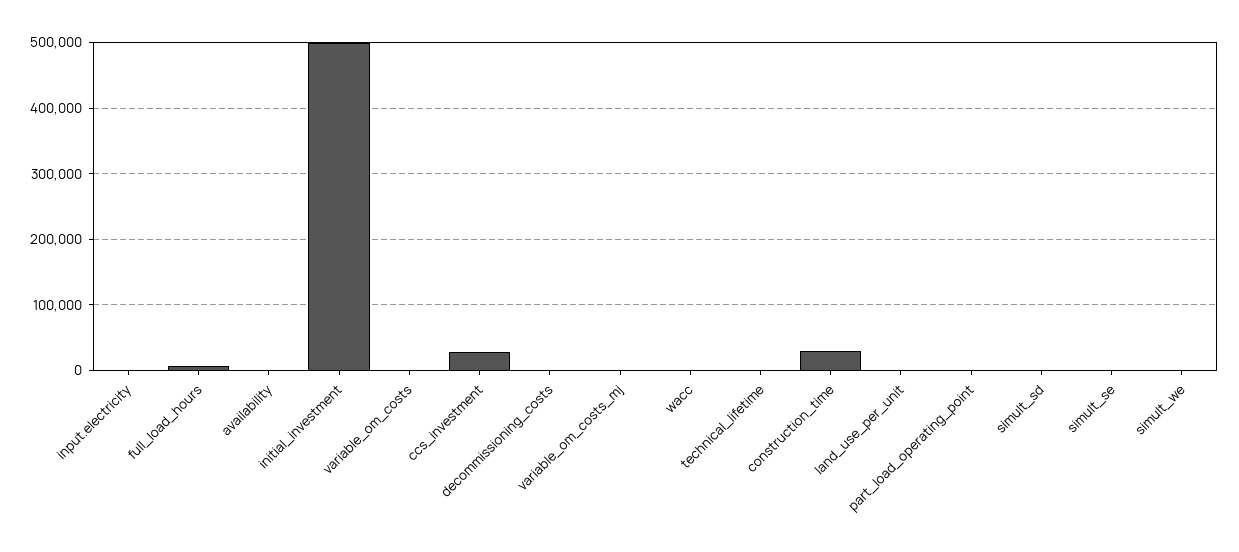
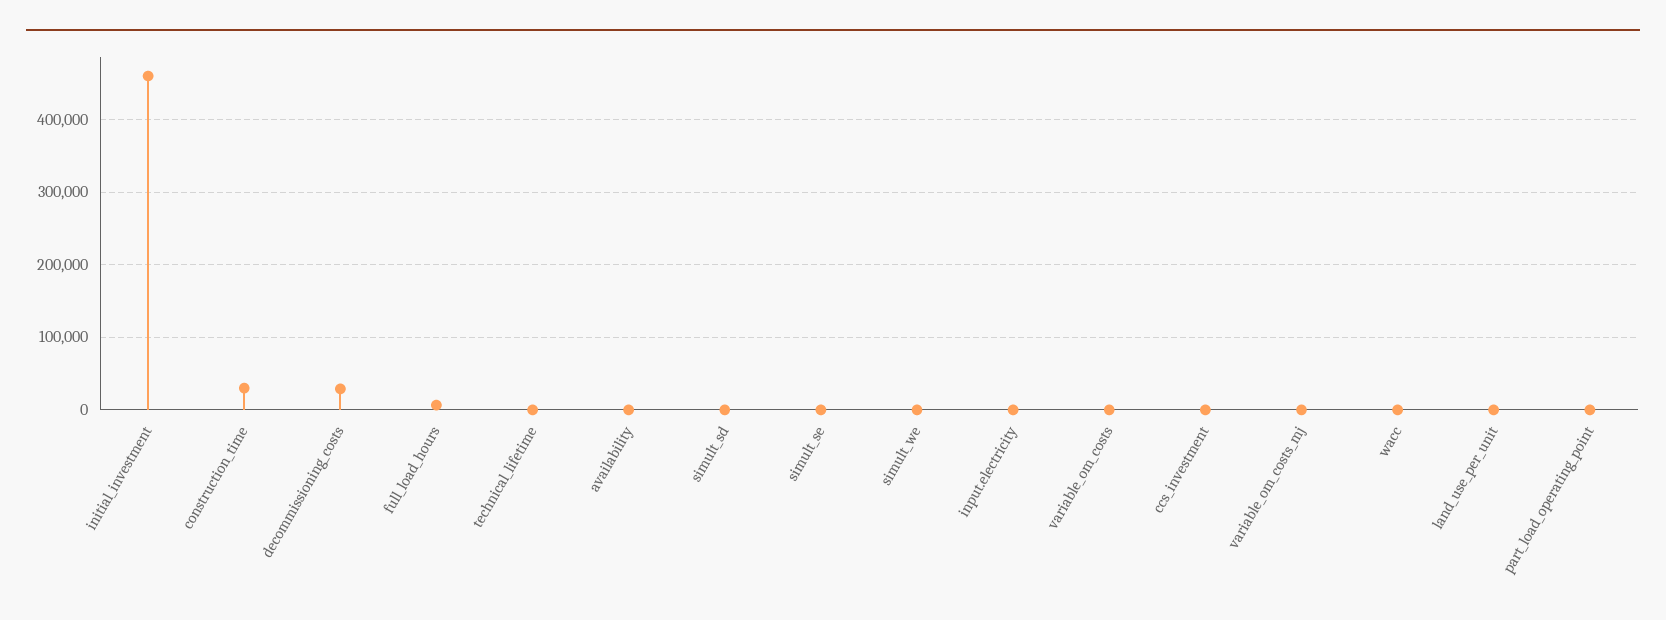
initial_investment: 500000 -> 460000
ccs_investment: 30000 -> 0
decommissioning_costs: 0 -> 30000

